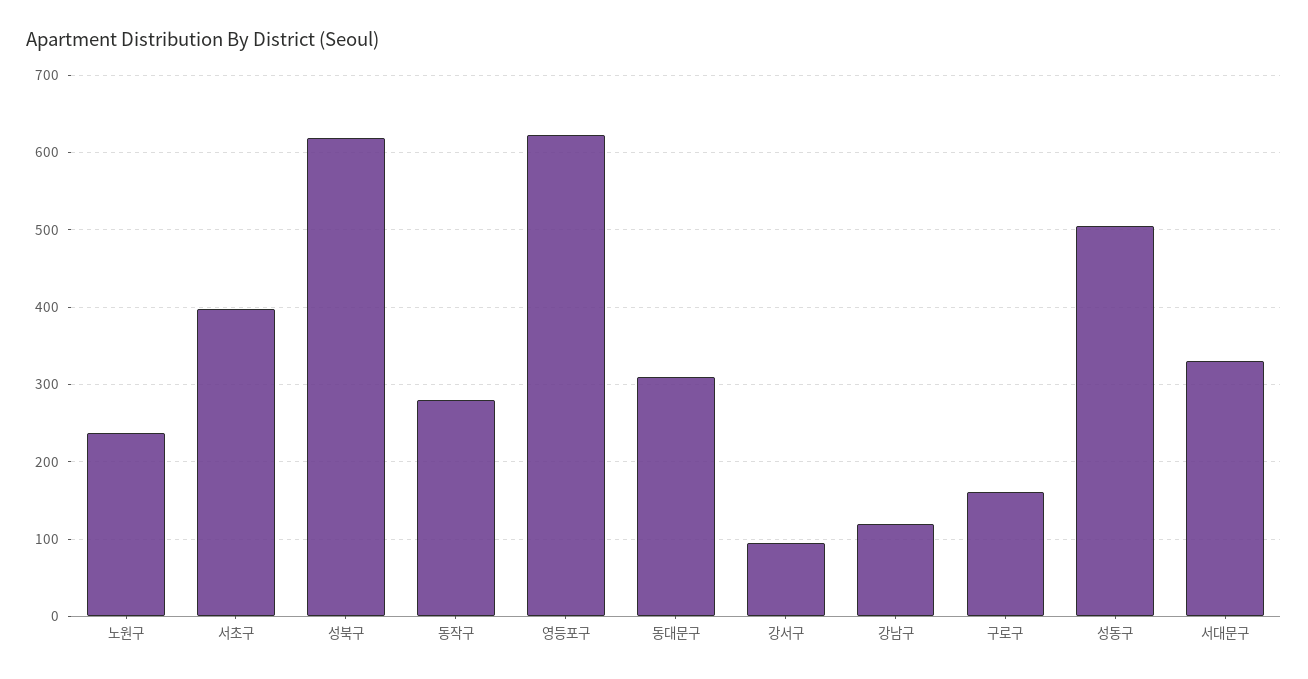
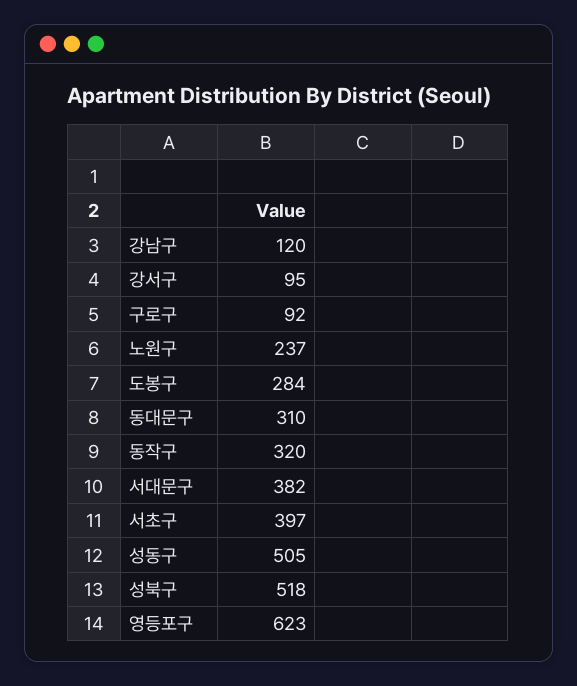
성북구: 620 -> 518
동작구: 280 -> 320
구로구: 160 -> 92
서대문구: 330 -> 382
도봉구: none -> 284

